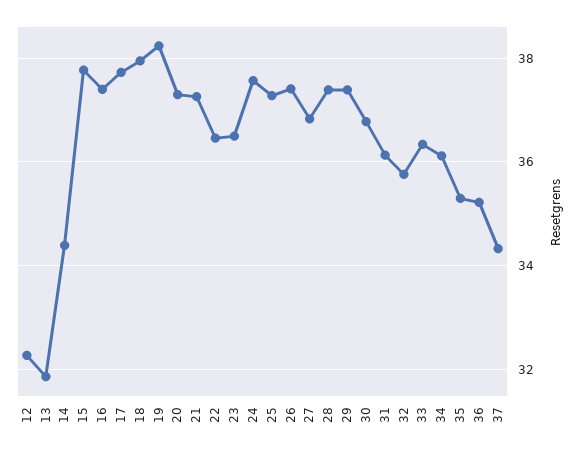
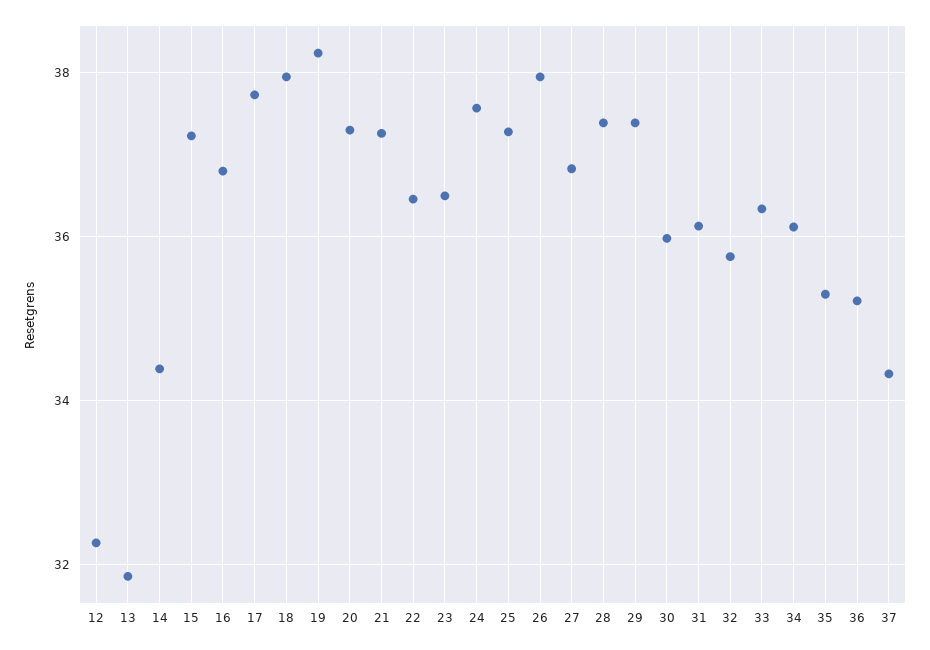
15: 37.8 -> 37.2
16: 37.4 -> 36.8
26: 37.4 -> 38
30: 36.8 -> 36

